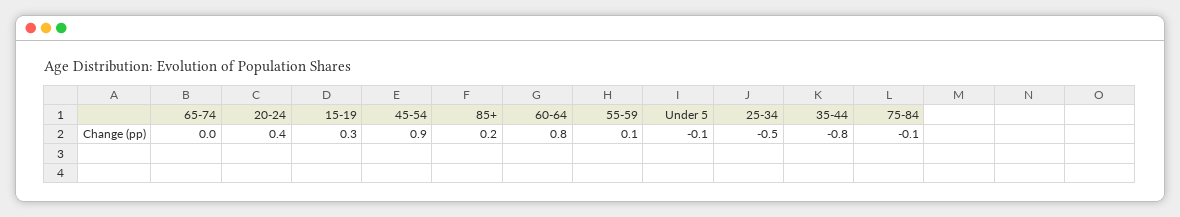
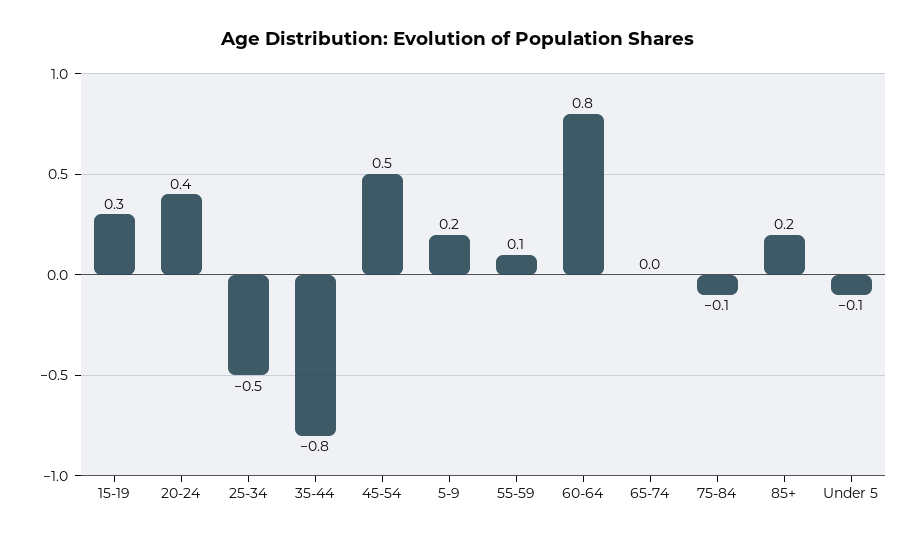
45-54: 0.9 -> 0.5
5-9: none -> 0.2

